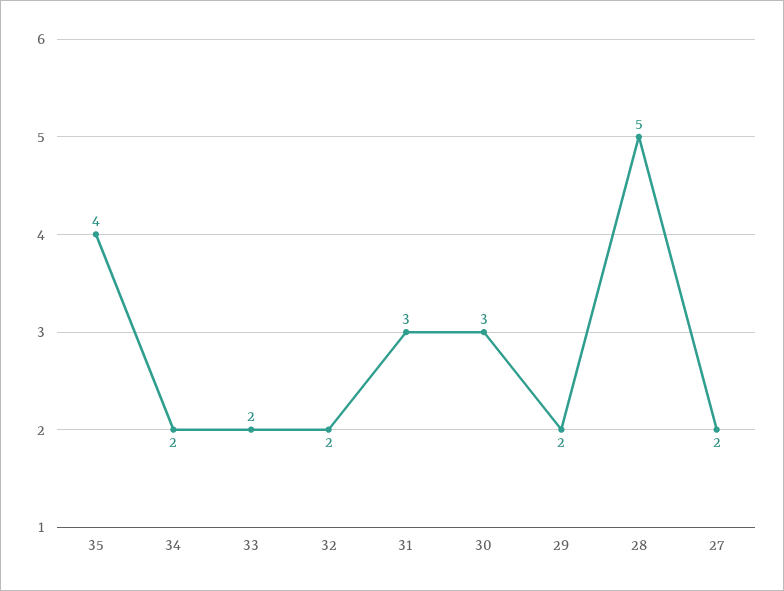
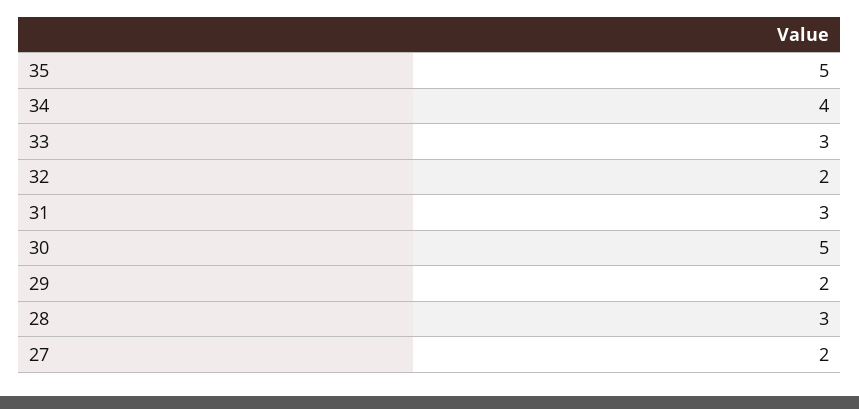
35: 4 -> 5
34: 2 -> 4
33: 2 -> 3
30: 3 -> 5
28: 5 -> 3

